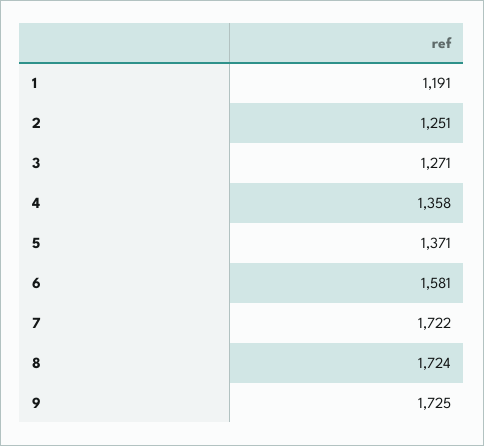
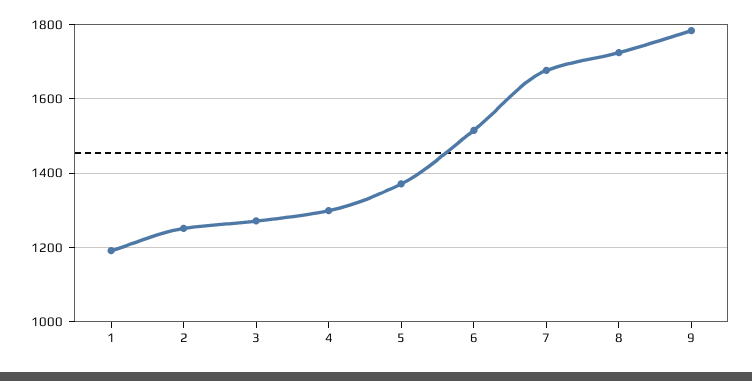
4: 1358 -> 1300
6: 1581 -> 1520
7: 1722 -> 1680
9: 1725 -> 1780

